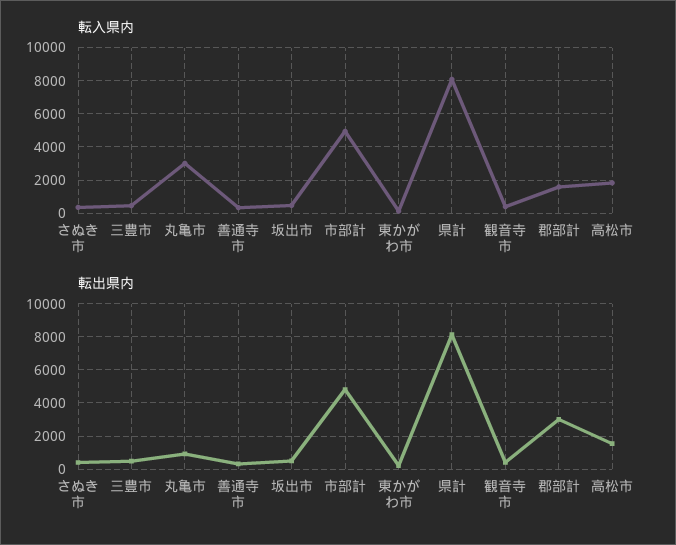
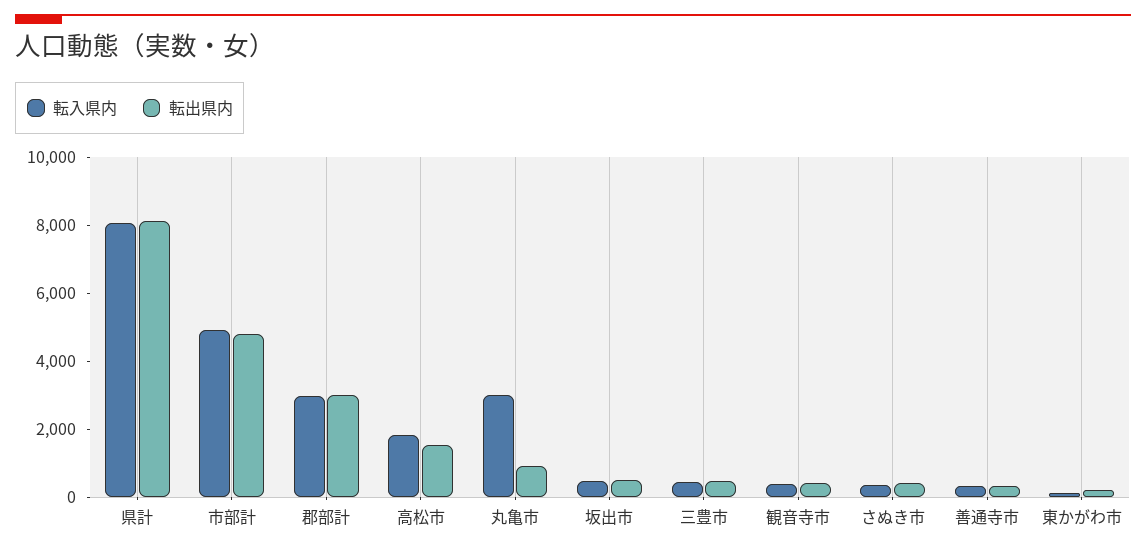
転入県内, 郡部計: 1500 -> 3000

